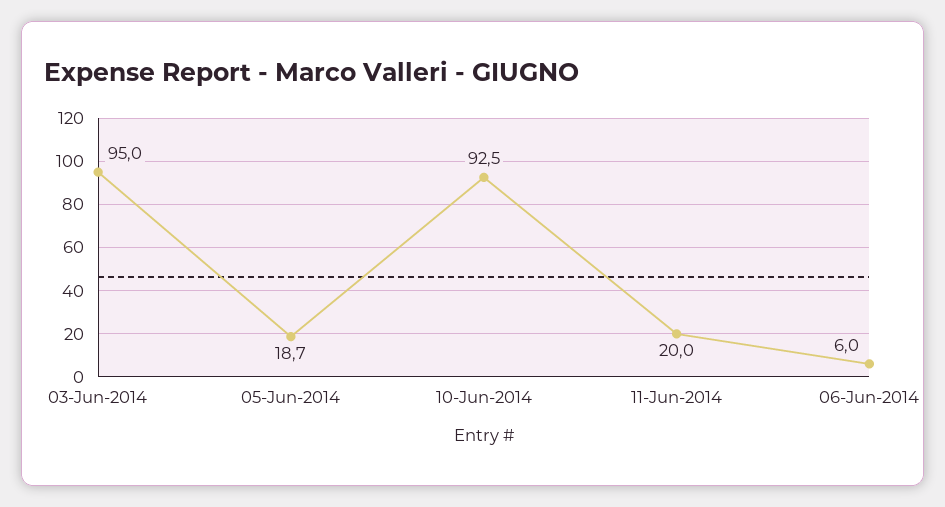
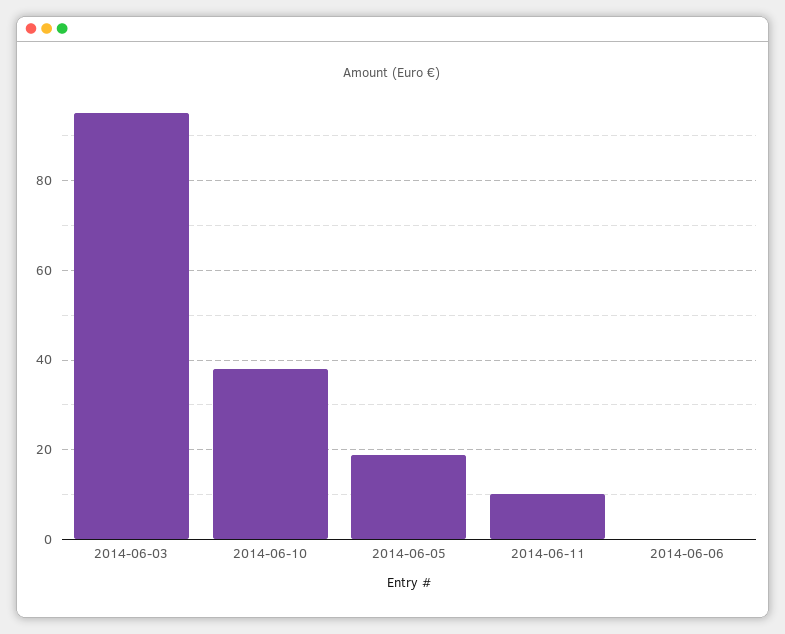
10-Jun-2014: 92.5 -> 38
11-Jun-2014: 20 -> 10
06-Jun-2014: 6 -> 0

